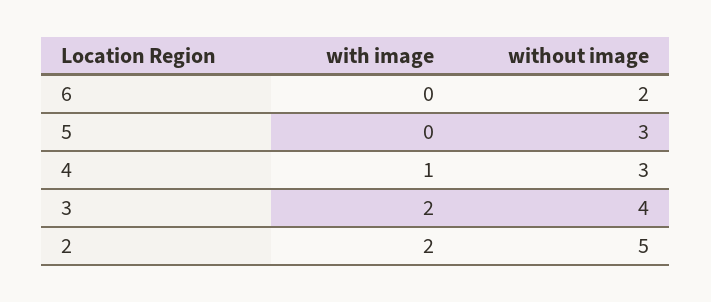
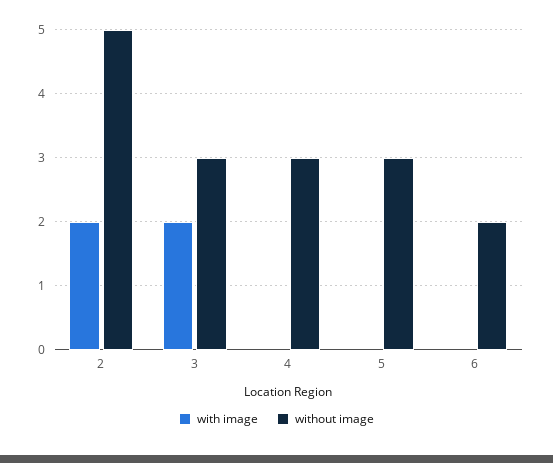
with image, 4: 1 -> 0
without image, 3: 4 -> 3

